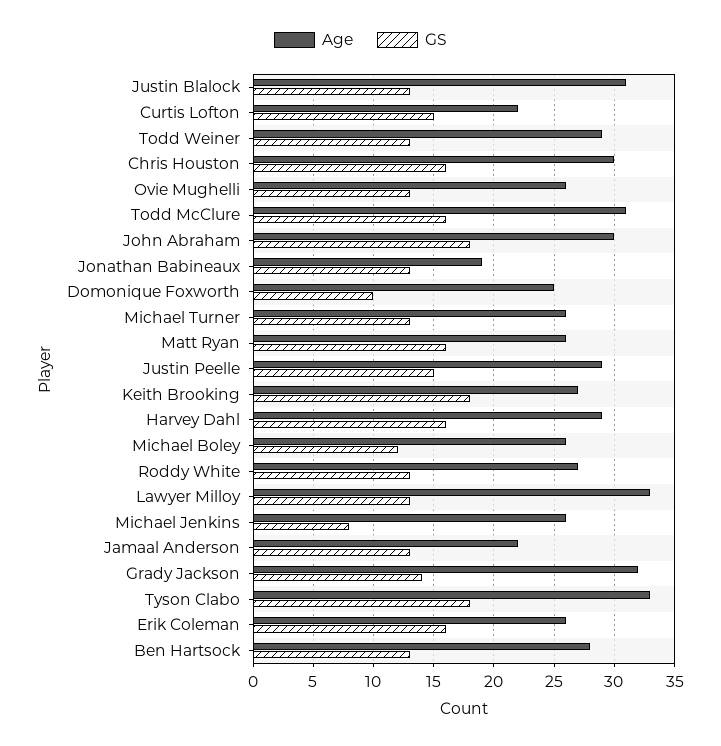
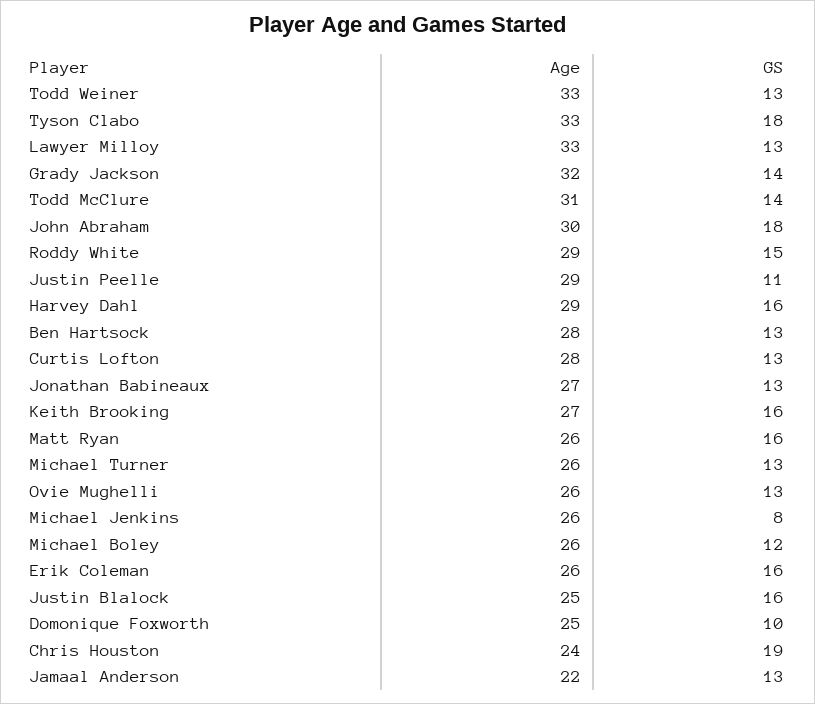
Age, Justin Blalock: 31 -> 25
GS, Justin Blalock: 13 -> 16
Age, Curtis Lofton: 22 -> 28
GS, Curtis Lofton: 15 -> 13
Age, Todd Weiner: 29 -> 33
Age, Chris Houston: 30 -> 24
GS, Chris Houston: 16 -> 19
GS, Todd McClure: 16 -> 14
Age, Jonathan Babineaux: 19 -> 27
GS, Justin Peelle: 15 -> 11
GS, Keith Brooking: 18 -> 16
Age, Roddy White: 27 -> 29
GS, Roddy White: 13 -> 15

